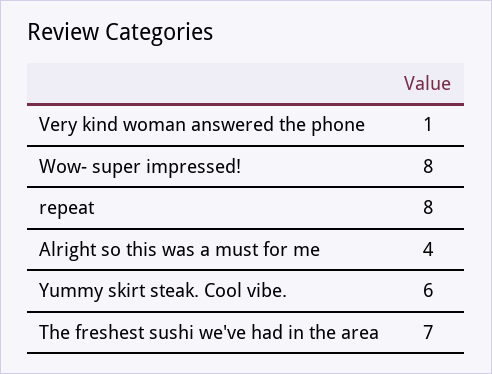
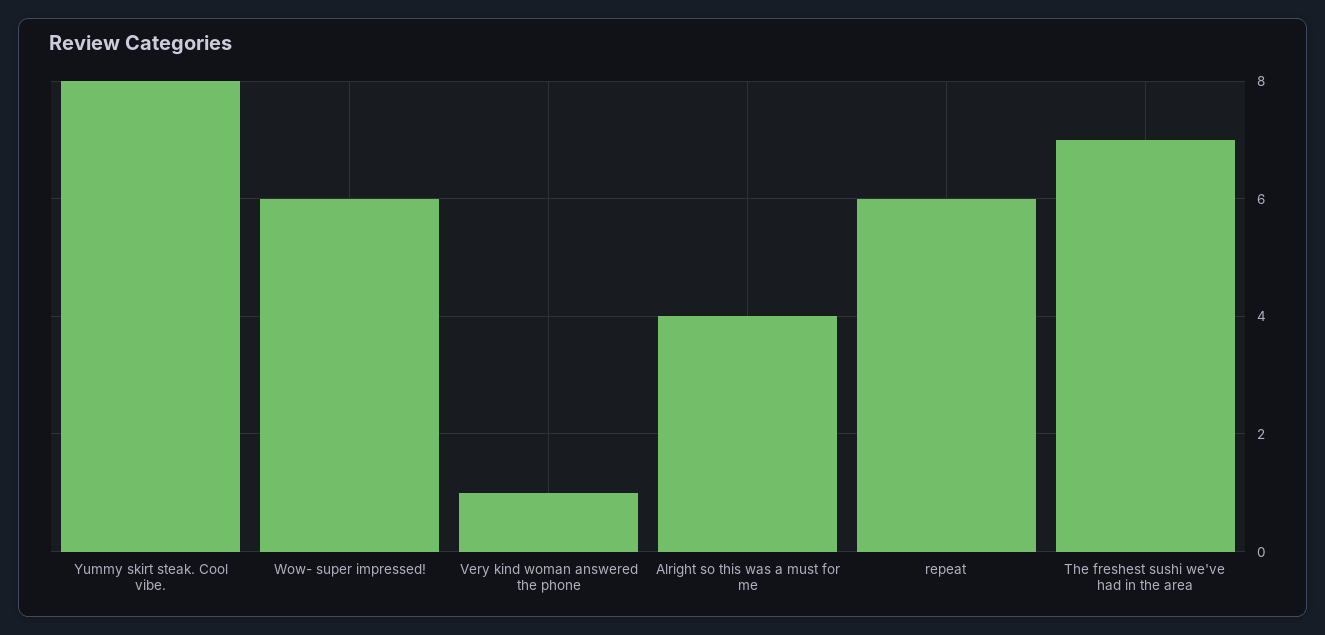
Wow- super impressed!: 8 -> 6
repeat: 8 -> 6
Yummy skirt steak. Cool vibe.: 6 -> 8

